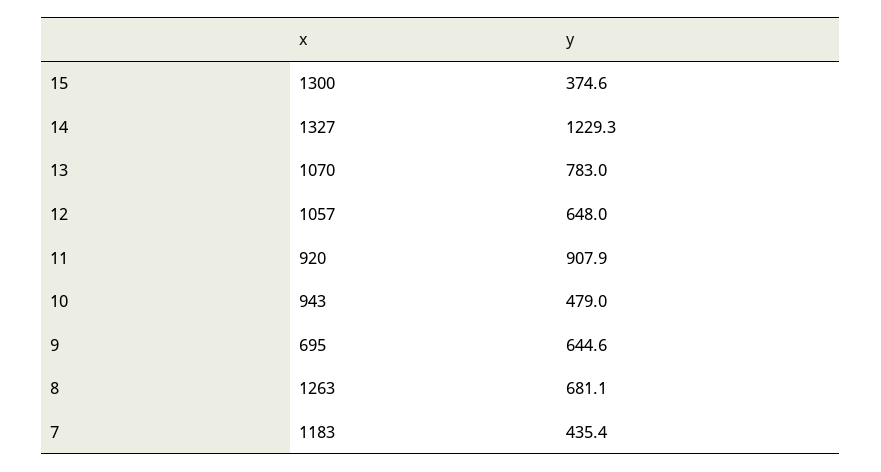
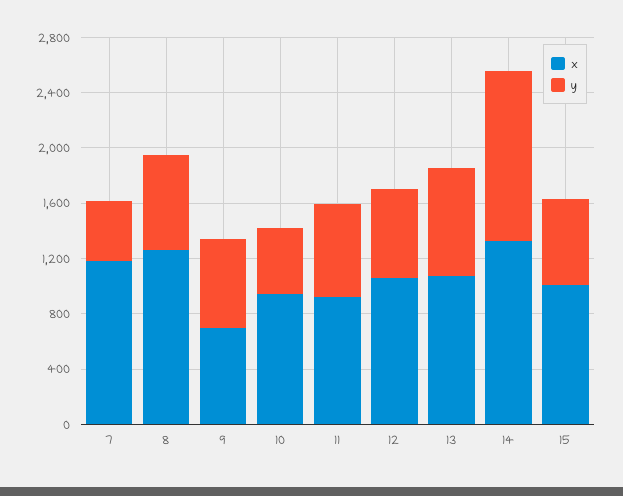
x, 15: 1300 -> 1000
y, 15: 374.6 -> 600
y, 11: 907.9 -> 700

